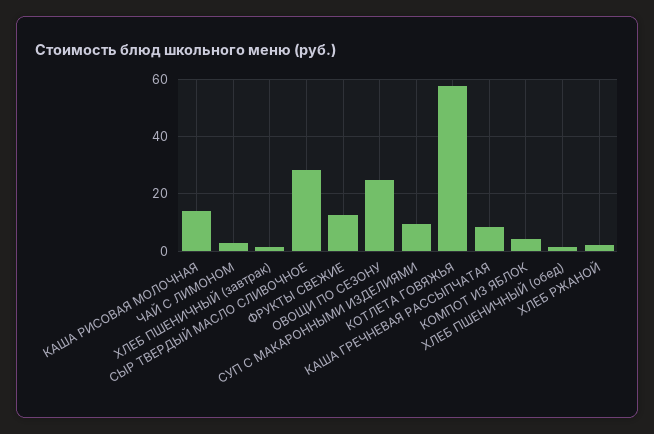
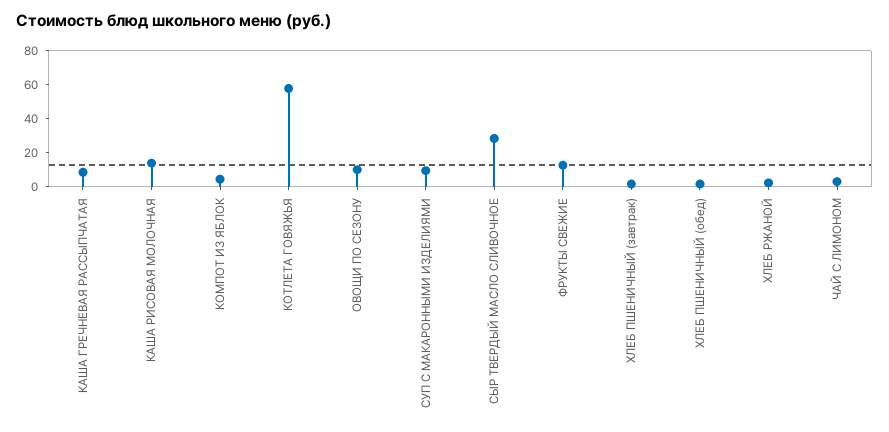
ОВОЩИ ПО СЕЗОНУ: 25 -> 10

